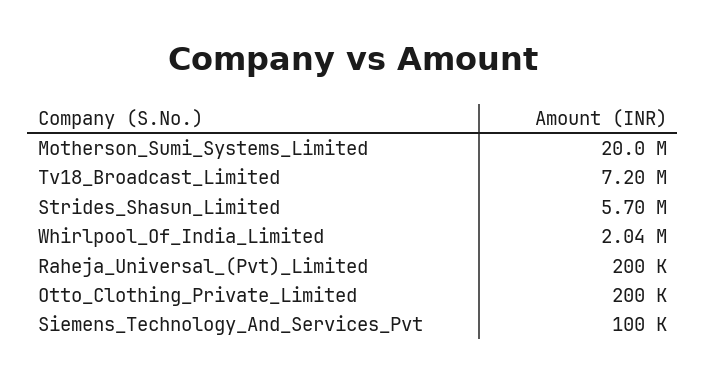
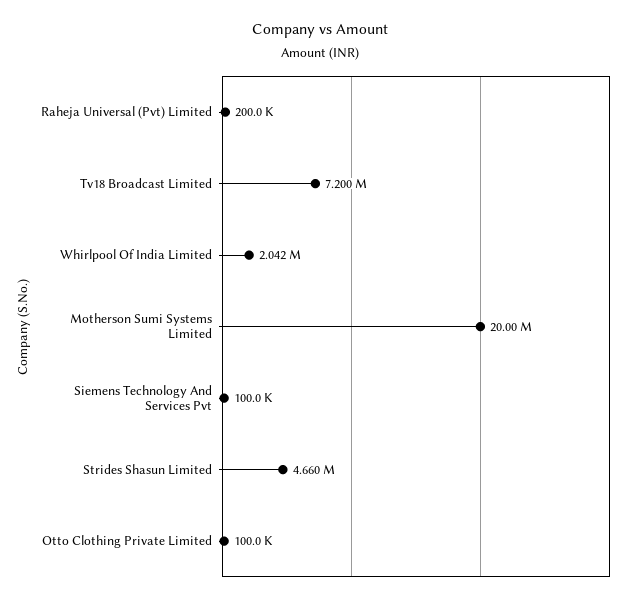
Strides_Shasun_Limited: 5700000 -> 4660000
Otto_Clothing_Private_Limited: 200000 -> 100000

